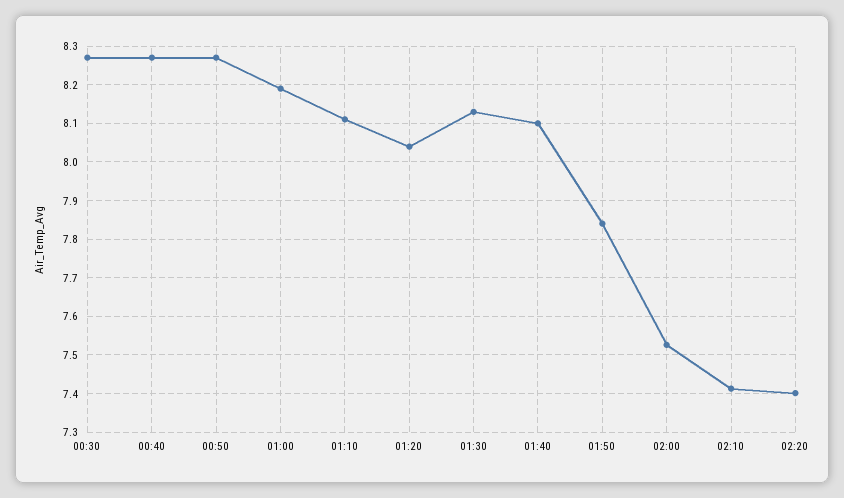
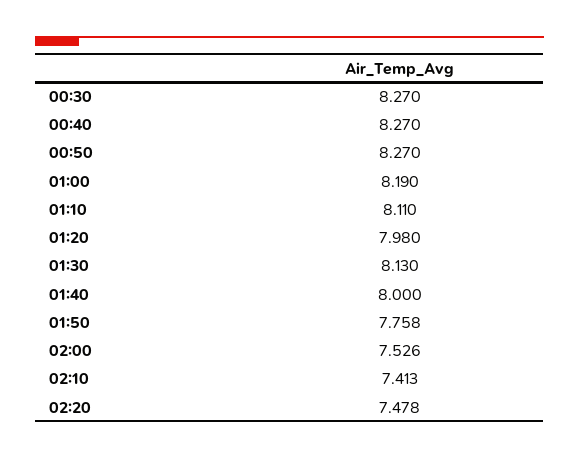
01:20: 8.04 -> 7.98
01:40: 8.1 -> 8
01:50: 7.84 -> 7.758
02:20: 7.4 -> 7.478

